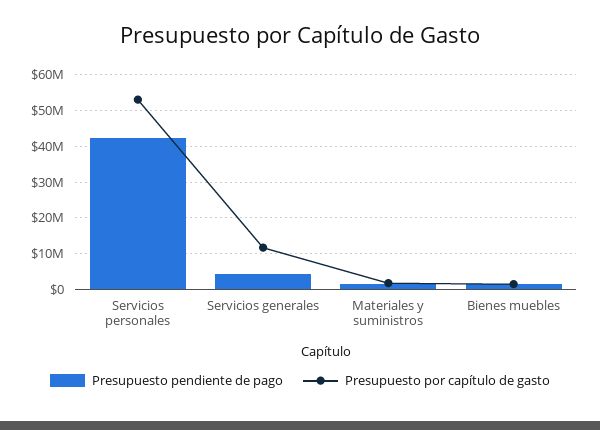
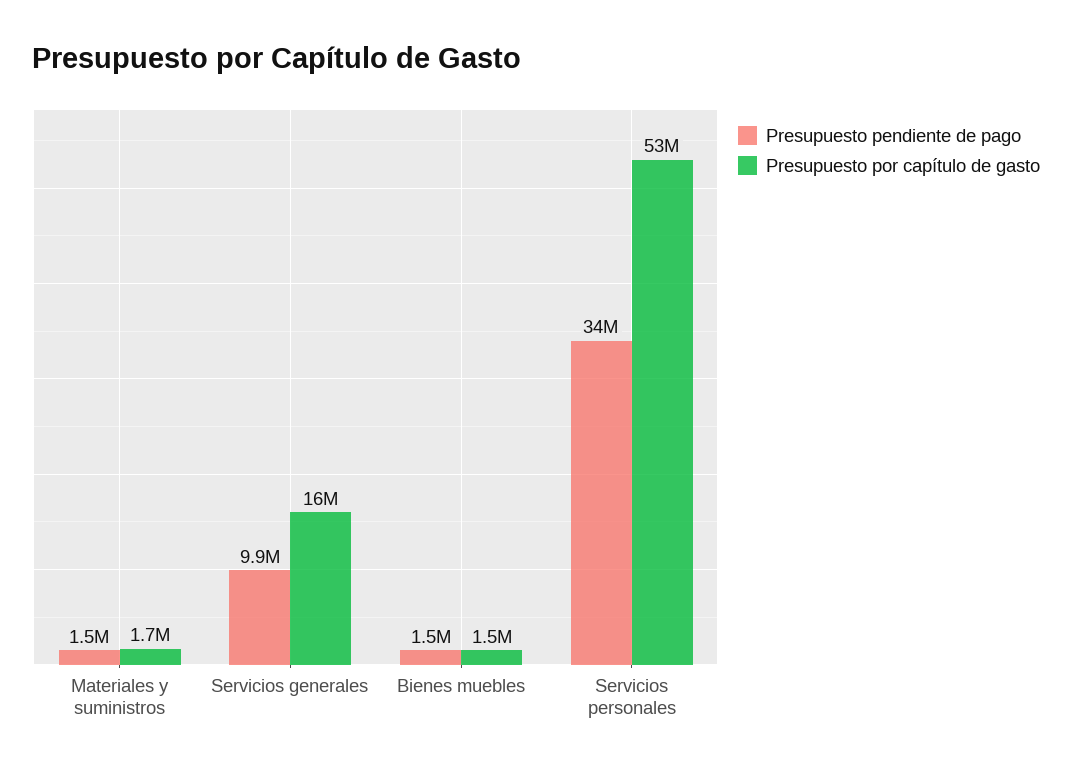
Presupuesto pendiente de pago, Servicios personales: 42000000 -> 34000000
Presupuesto pendiente de pago, Servicios generales: 4000000 -> 9900000
Presupuesto por capítulo de gasto, Servicios generales: 12000000 -> 16000000

